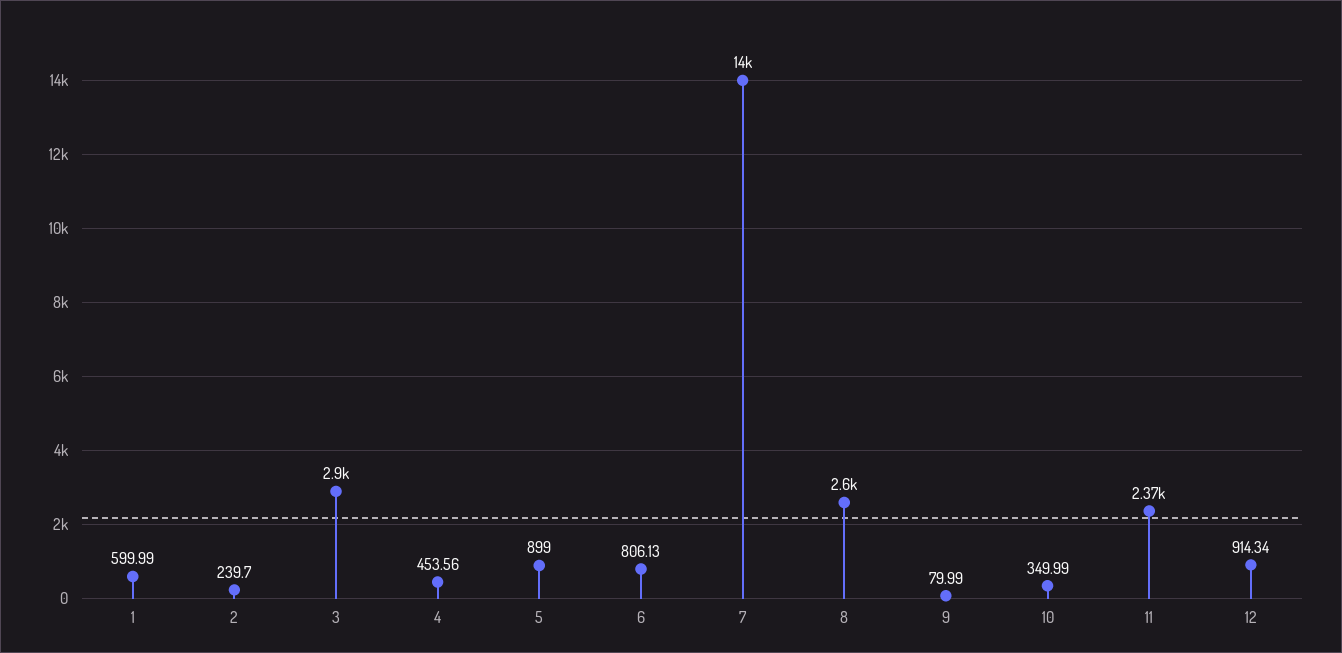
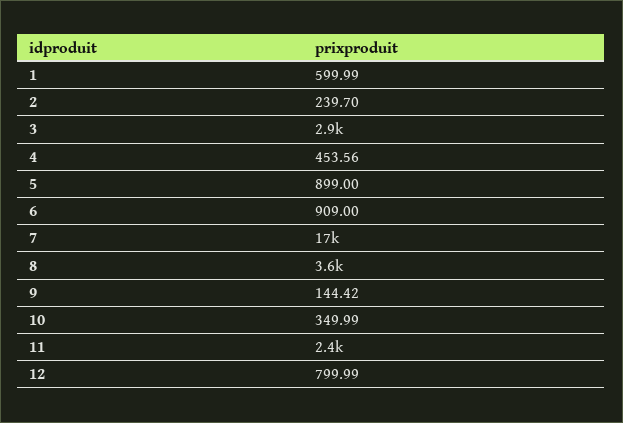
6: 806.13 -> 909
7: 14000 -> 17000
8: 2600 -> 3600
9: 79.99 -> 144.42
12: 914.34 -> 799.99

